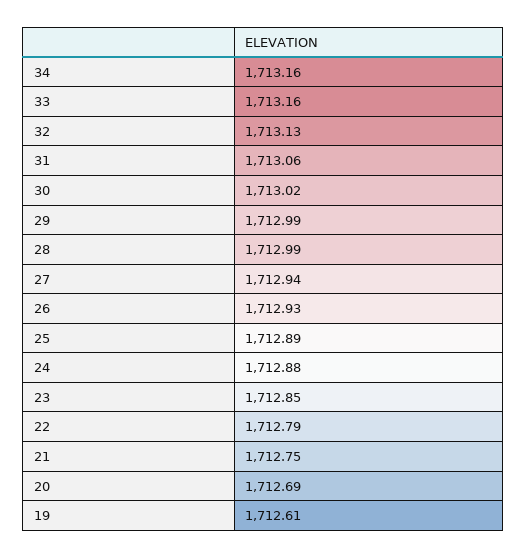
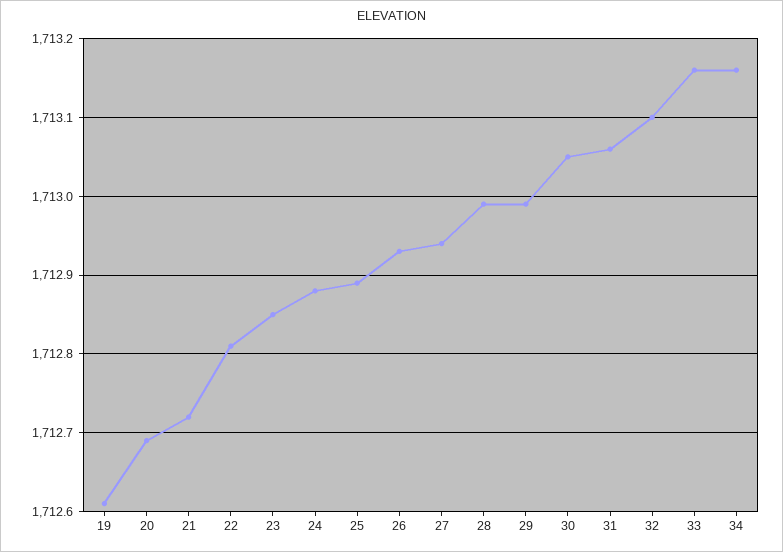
32: 1713.13 -> 1713.1
30: 1713.02 -> 1713.05
22: 1712.79 -> 1712.81
21: 1712.75 -> 1712.72

